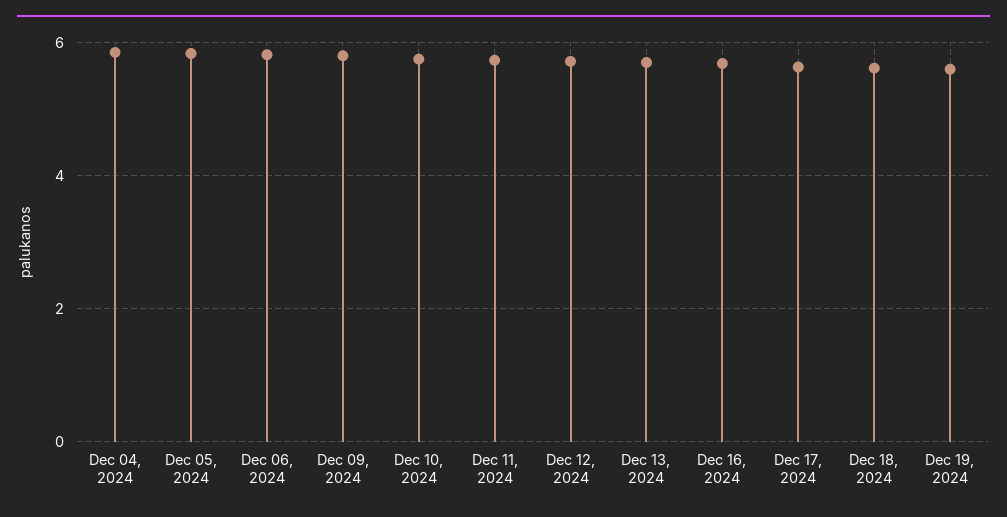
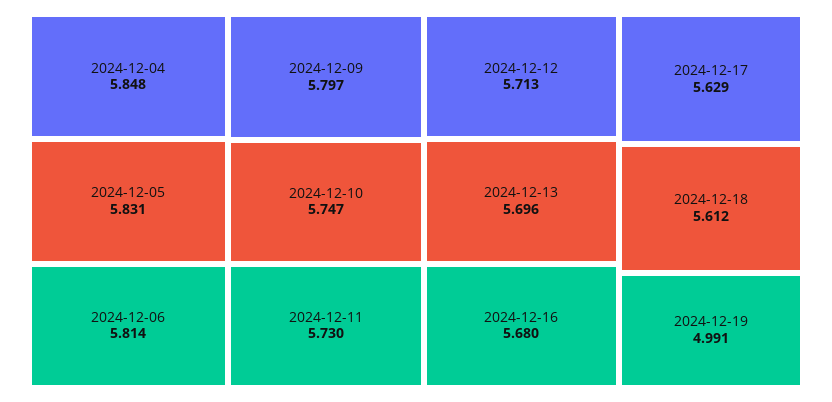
Dec 19, 2024: 5.6 -> 4.991

